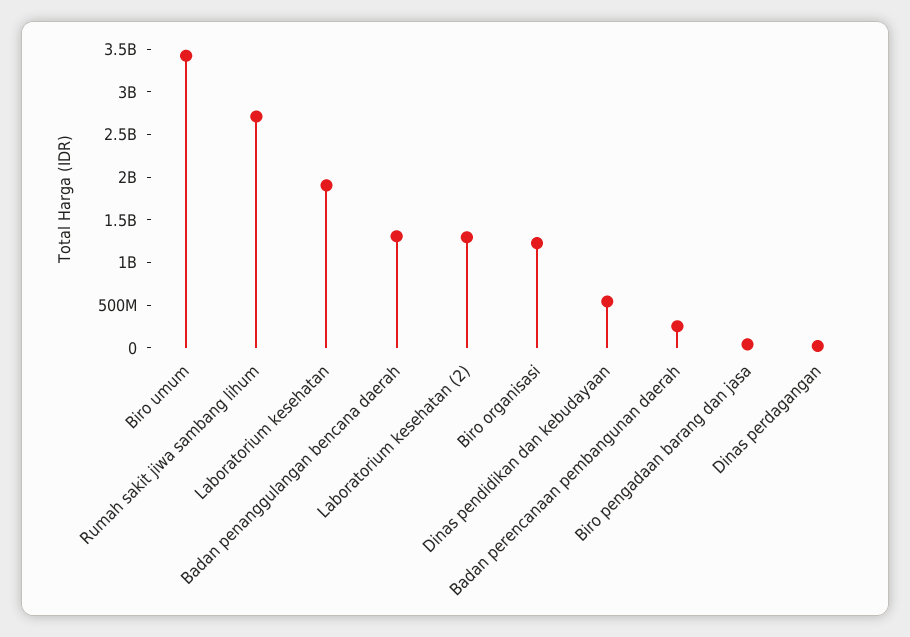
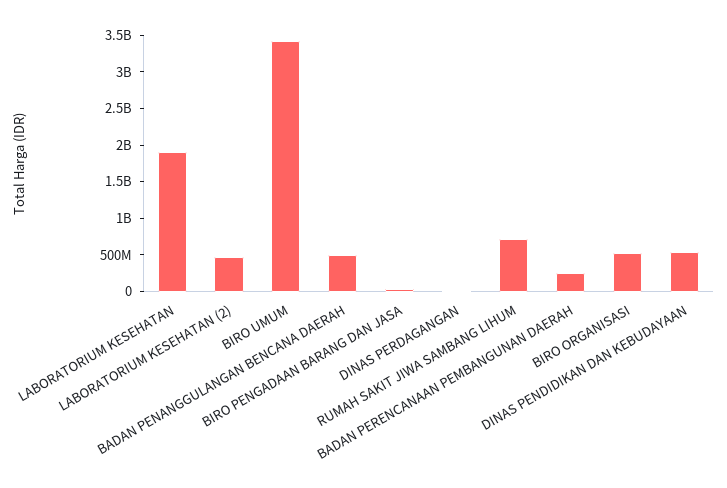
Rumah sakit jiwa sambang lihum: 2700000000 -> 750000000
Badan penanggulangan bencana daerah: 1300000000 -> 500000000
Laboratorium kesehatan (2): 1300000000 -> 500000000
Biro organisasi: 1200000000 -> 500000000

